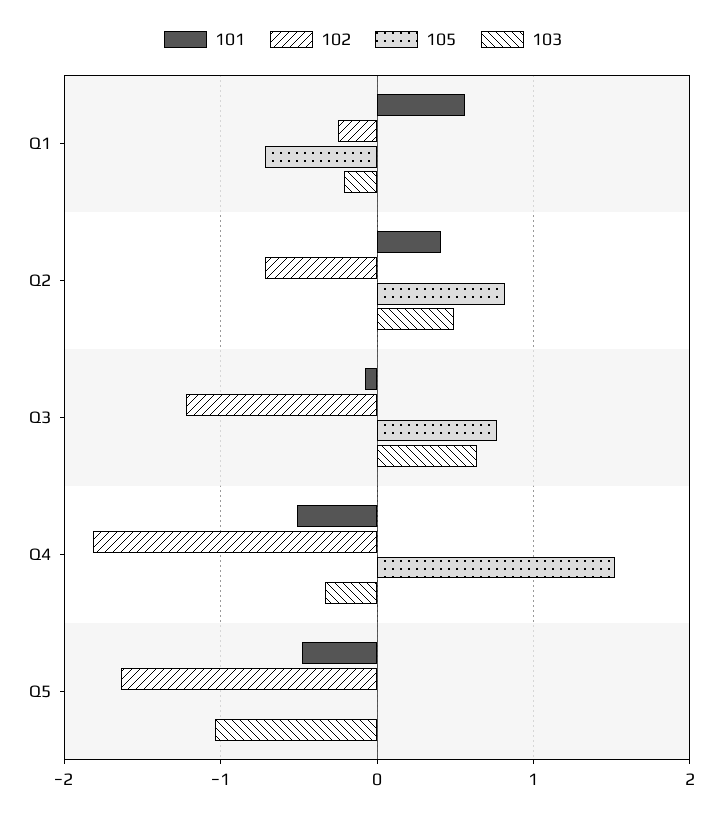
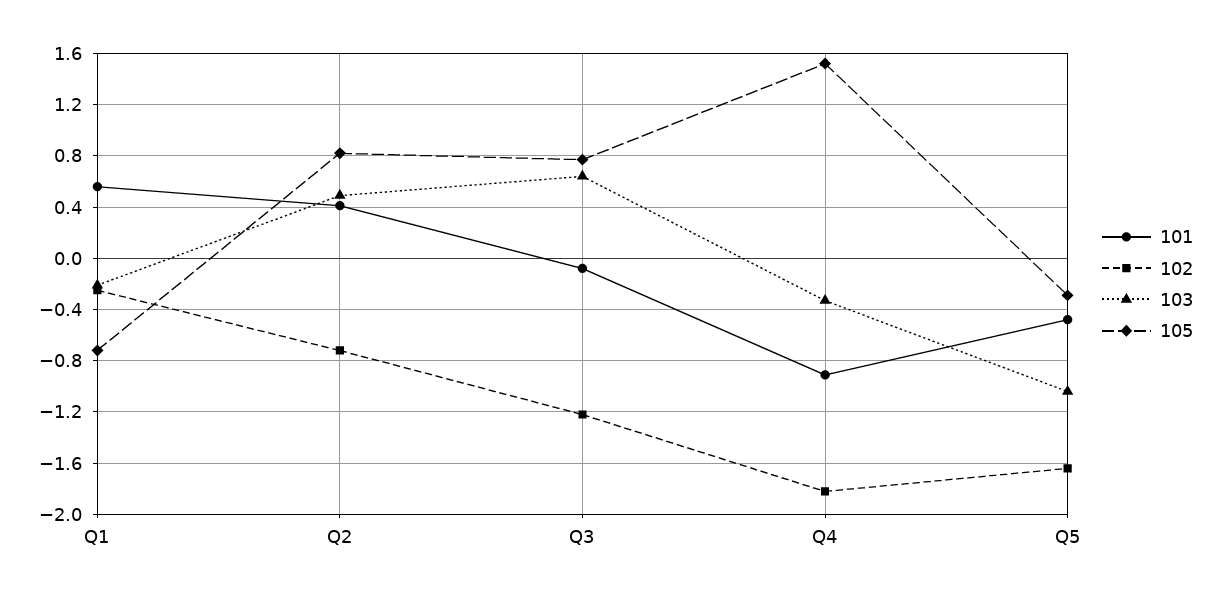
101, Q4: -0.5 -> -0.9
105, Q5: 0 -> -0.3

